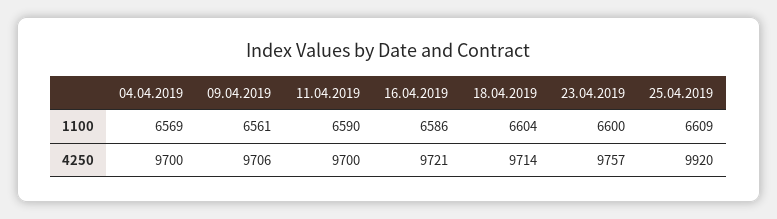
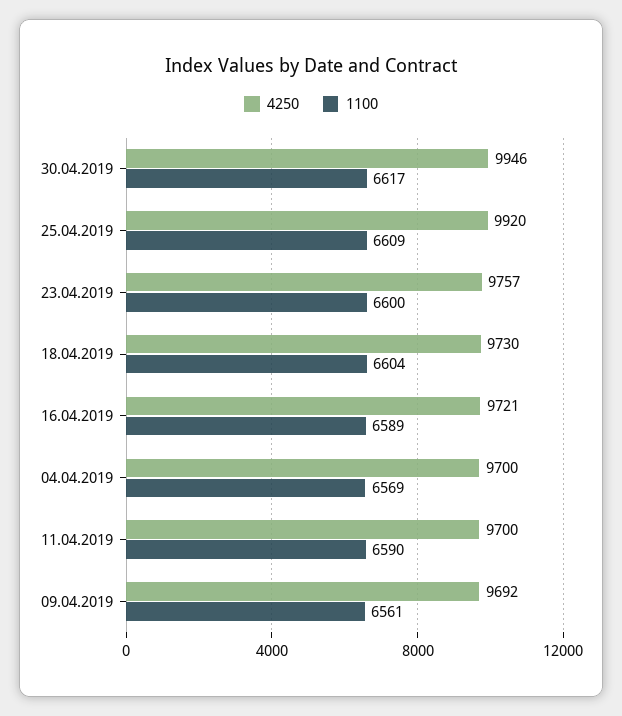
1100, 16.04.2019: 6586 -> 6589
4250, 09.04.2019: 9706 -> 9692
4250, 18.04.2019: 9714 -> 9730
4250, 30.04.2019: none -> 9946
1100, 30.04.2019: none -> 6617

